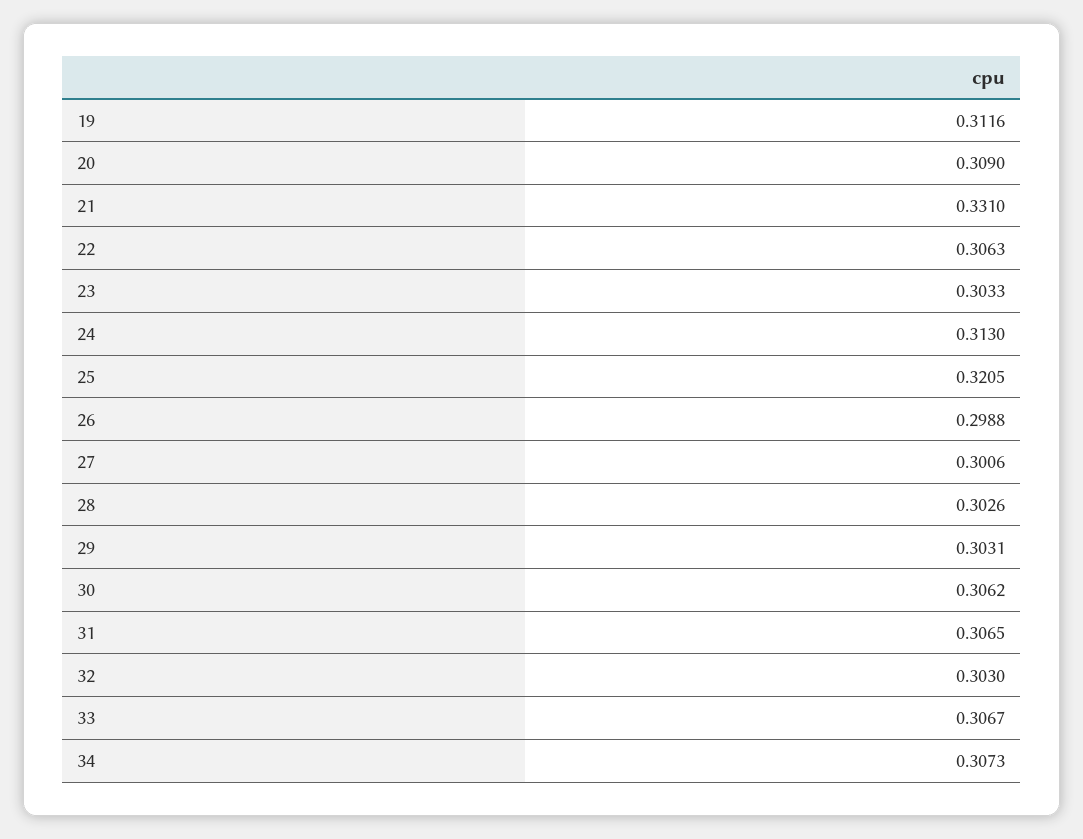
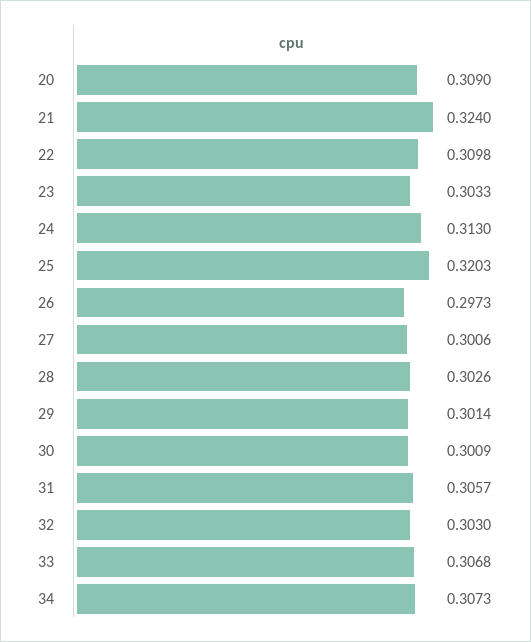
19: 0.3116 -> none
21: 0.331 -> 0.324
22: 0.3063 -> 0.3098
25: 0.3205 -> 0.3203
26: 0.2988 -> 0.2973
29: 0.3031 -> 0.3014
30: 0.3062 -> 0.3009
31: 0.3065 -> 0.3057
33: 0.3067 -> 0.3068

